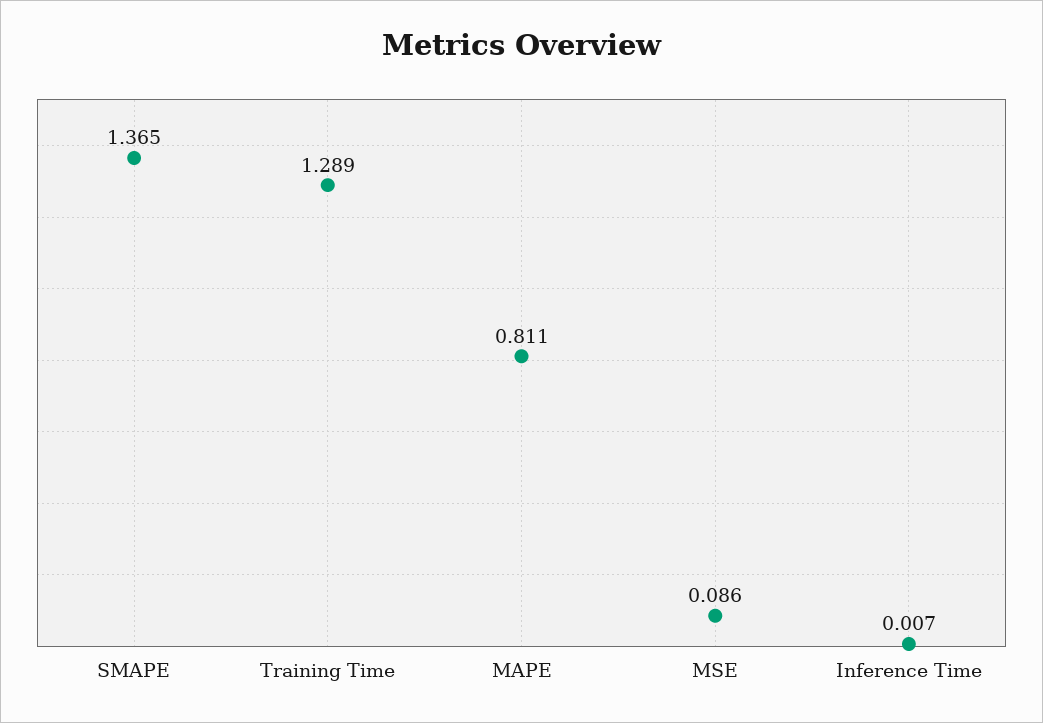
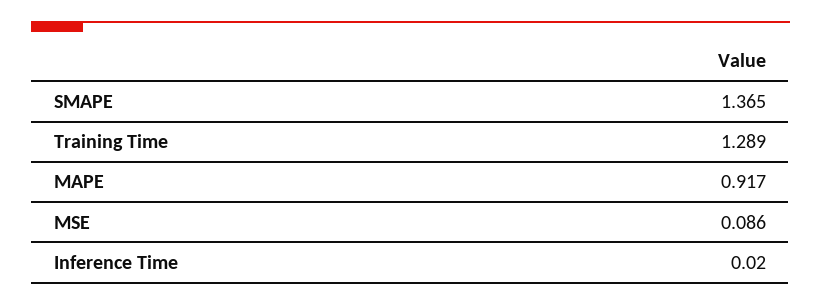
MAPE: 0.811 -> 0.917
Inference Time: 0.007 -> 0.02

